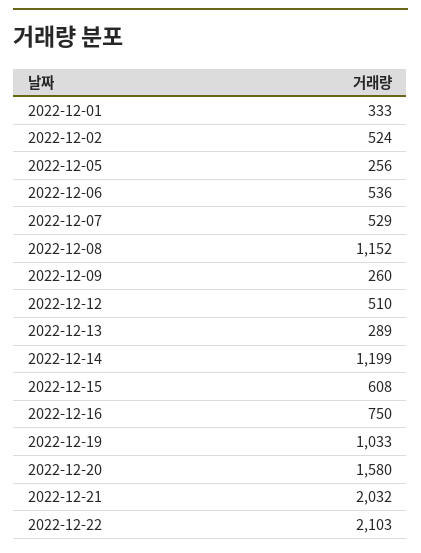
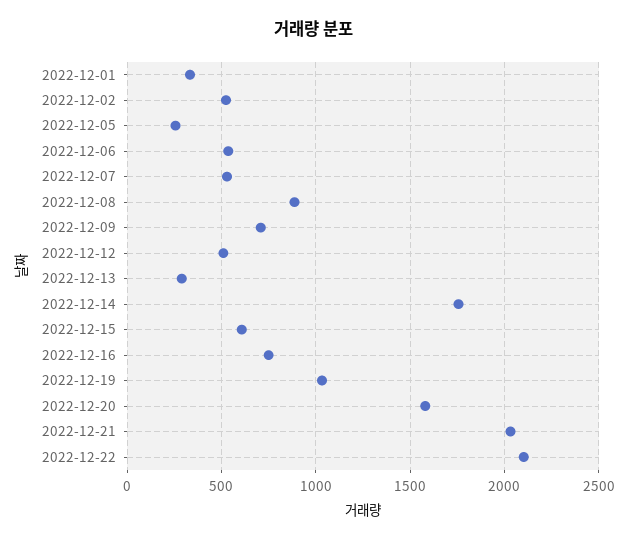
2022-12-08: 1152 -> 900
2022-12-09: 260 -> 700
2022-12-14: 1199 -> 1750

